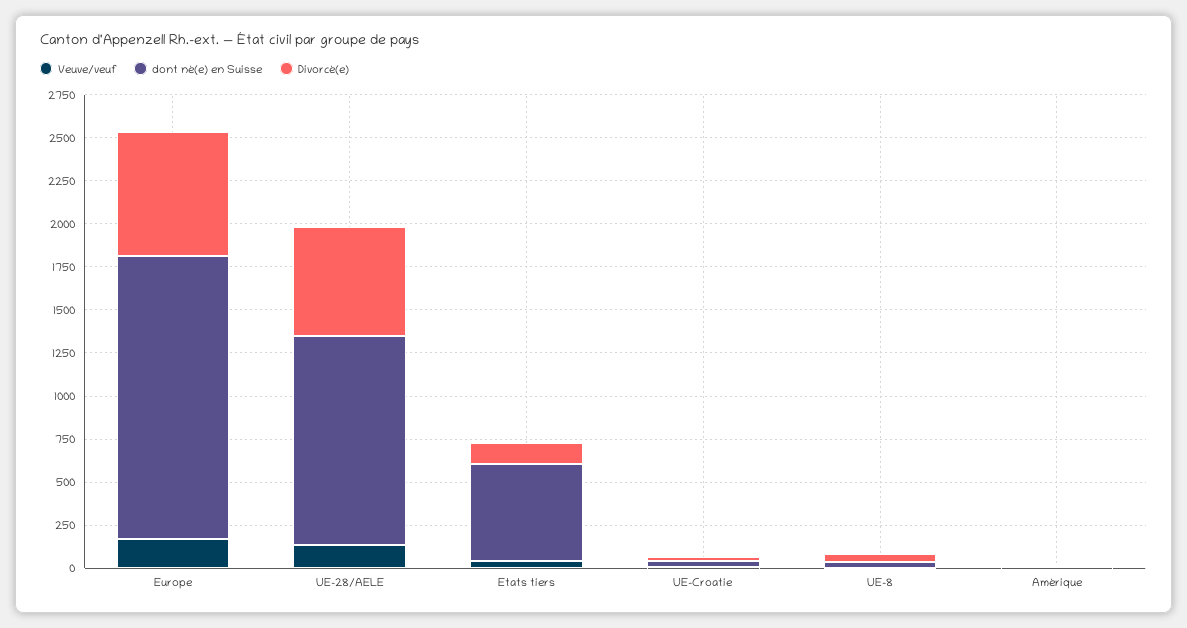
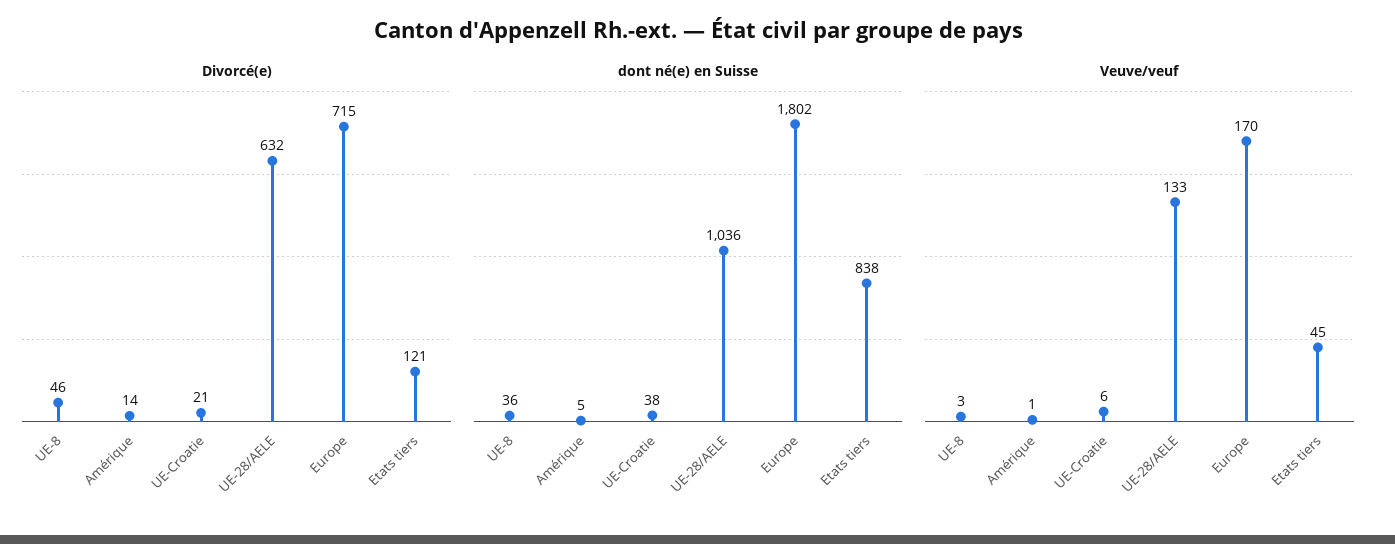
dont né(e) en Suisse, Europe: 1650 -> 1802
dont né(e) en Suisse, UE-28/AELE: 1200 -> 1036
dont né(e) en Suisse, Etats tiers: 550 -> 838

